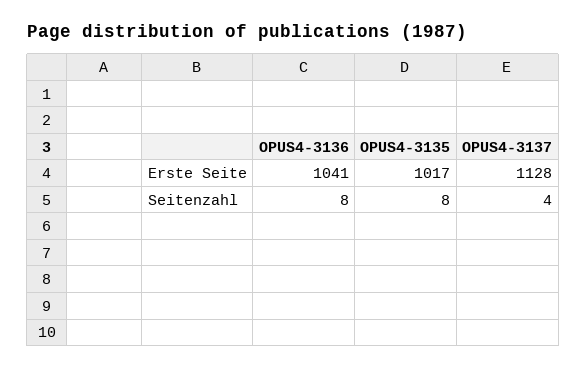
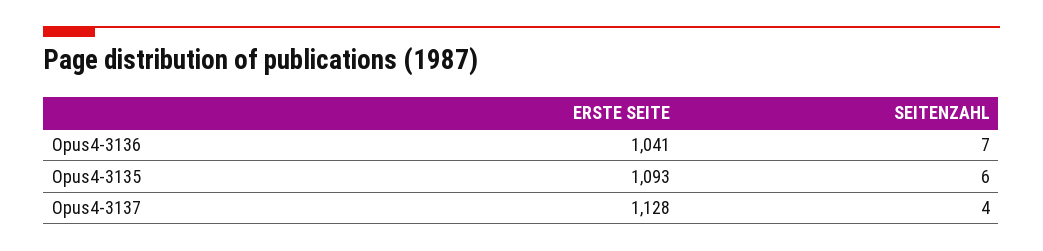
OPUS4-3135, Erste Seite: 1017 -> 1093
OPUS4-3136, Seitenzahl: 8 -> 7
OPUS4-3135, Seitenzahl: 8 -> 6

